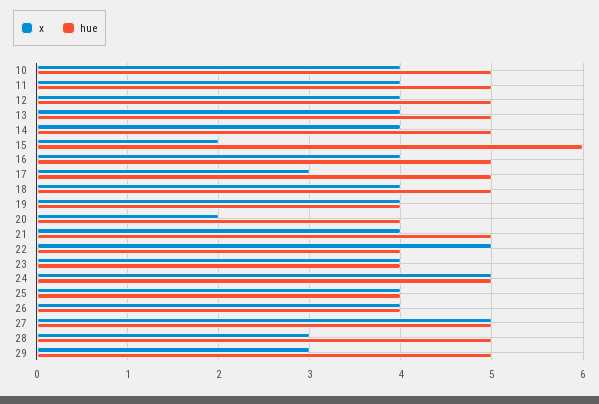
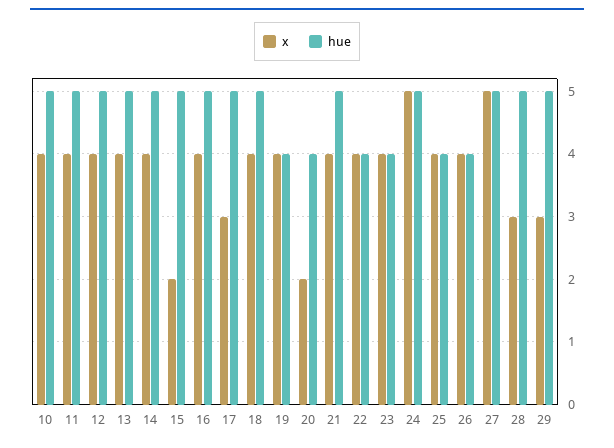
hue, 15: 6 -> 5
x, 22: 5 -> 4

